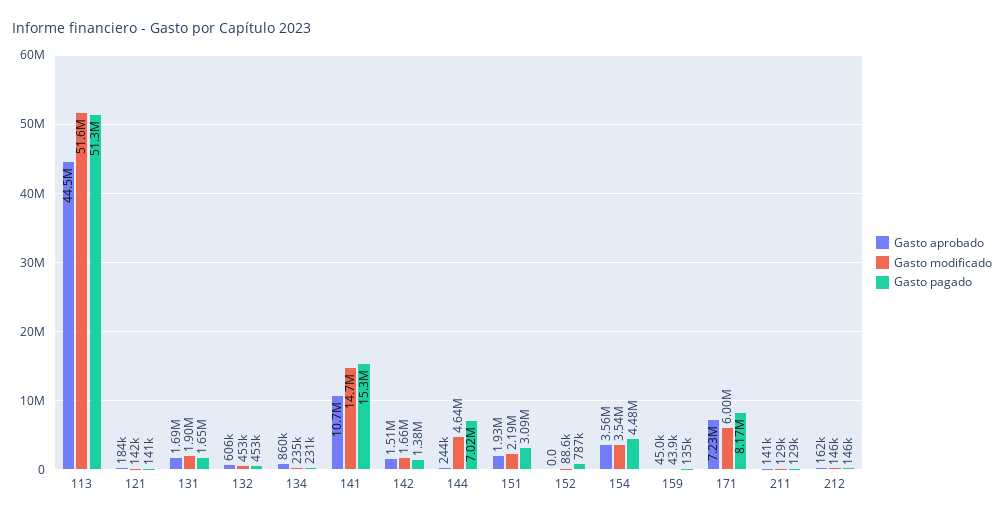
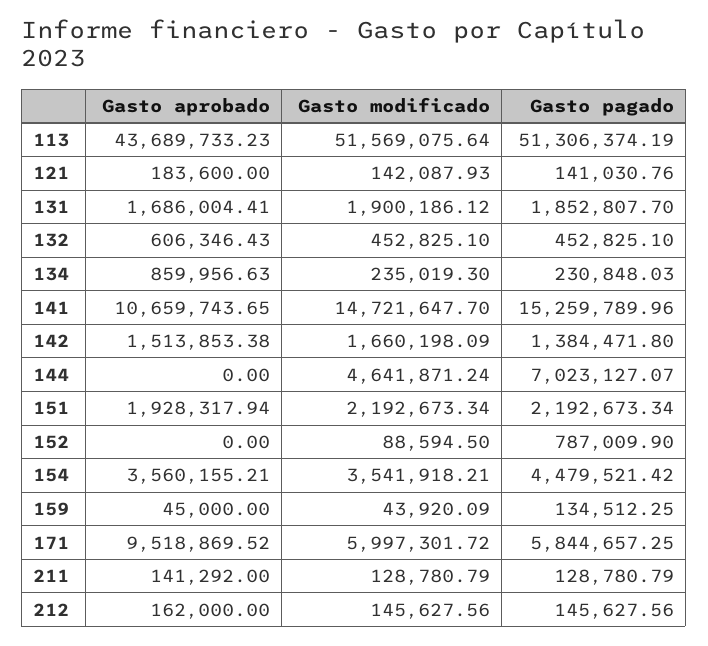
Gasto aprobado, 113: 44500000 -> 43689733.23
Gasto pagado, 131: 1650000 -> 1852807.7
Gasto aprobado, 144: 244000 -> 0
Gasto pagado, 151: 3090000 -> 2192673.34
Gasto aprobado, 171: 7230000 -> 9518869.52
Gasto pagado, 171: 8170000 -> 5844657.25

